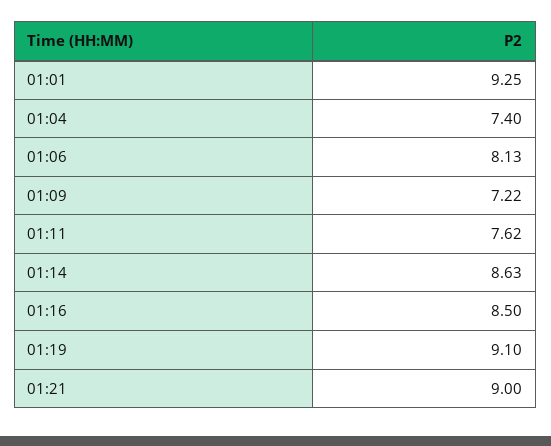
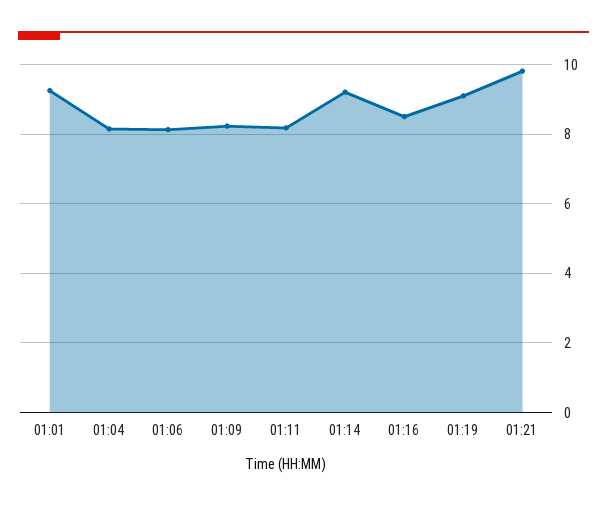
01:04: 7.4 -> 8.2
01:09: 7.22 -> 8.2
01:11: 7.62 -> 8.2
01:14: 8.63 -> 9.2
01:21: 9 -> 9.8

